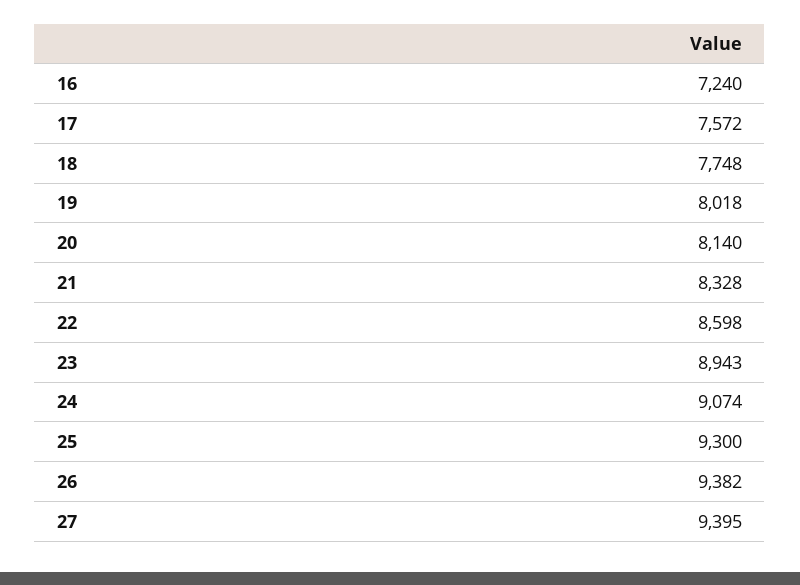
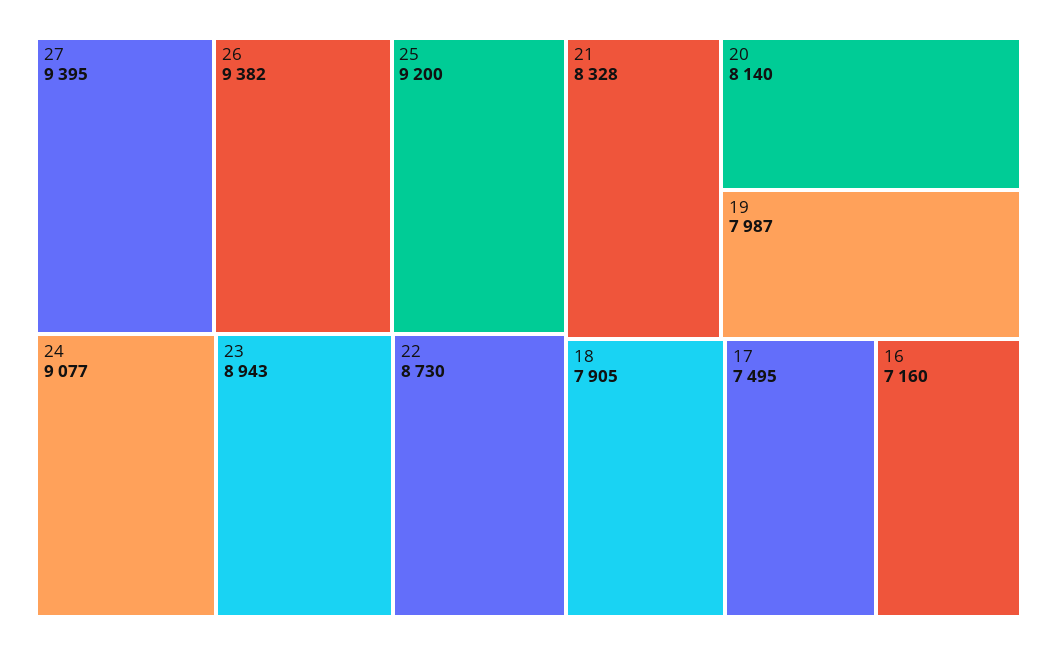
16: 7240 -> 7160
17: 7572 -> 7495
18: 7748 -> 7905
19: 8018 -> 7987
22: 8598 -> 8730
24: 9074 -> 9077
25: 9300 -> 9200

